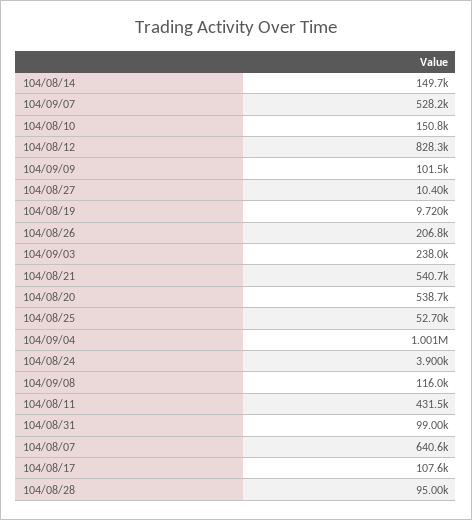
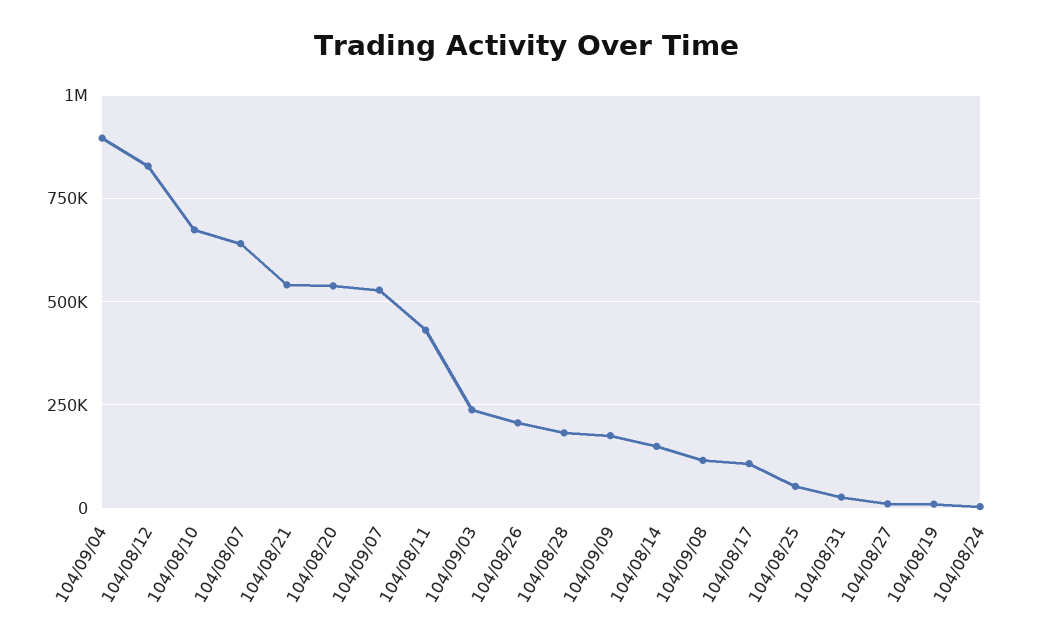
104/08/10: 150800 -> 675000
104/09/09: 101500 -> 175000
104/09/04: 1001000 -> 900000
104/08/31: 99000 -> 25000
104/08/28: 95000 -> 175000

